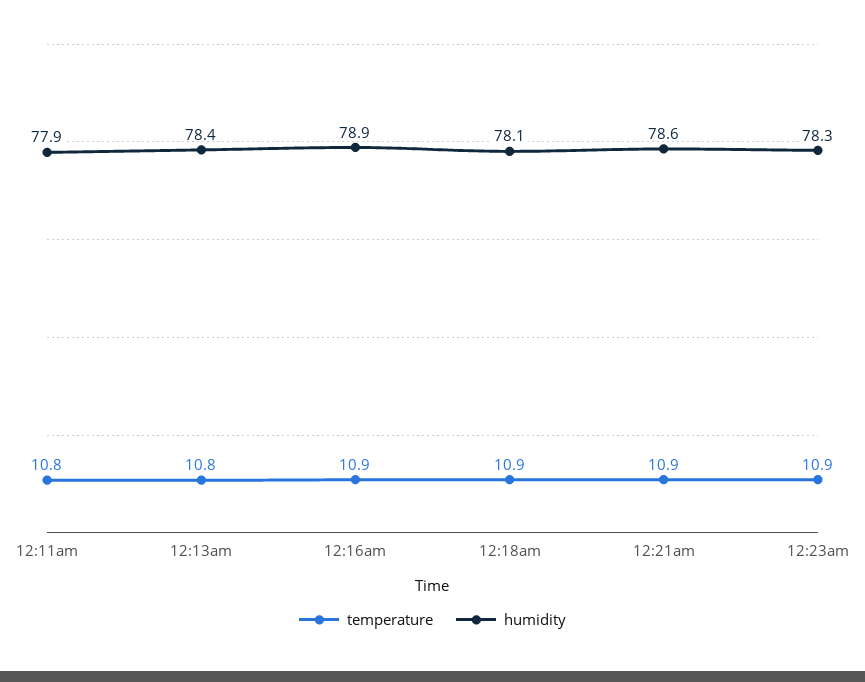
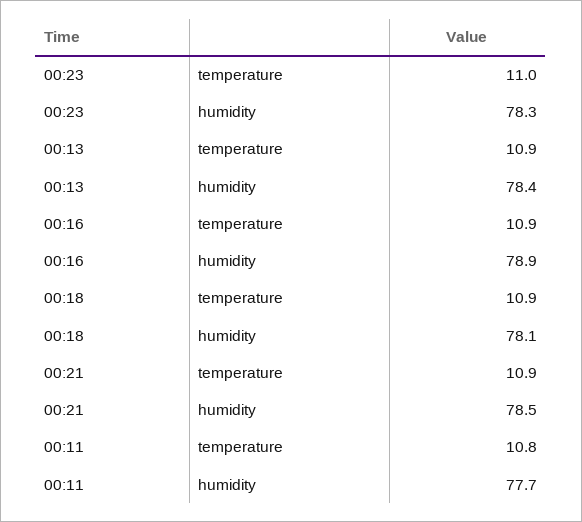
humidity, 12:11am: 77.9 -> 77.7
temperature, 12:13am: 10.8 -> 10.9
humidity, 12:21am: 78.6 -> 78.5
temperature, 12:23am: 10.9 -> 11

